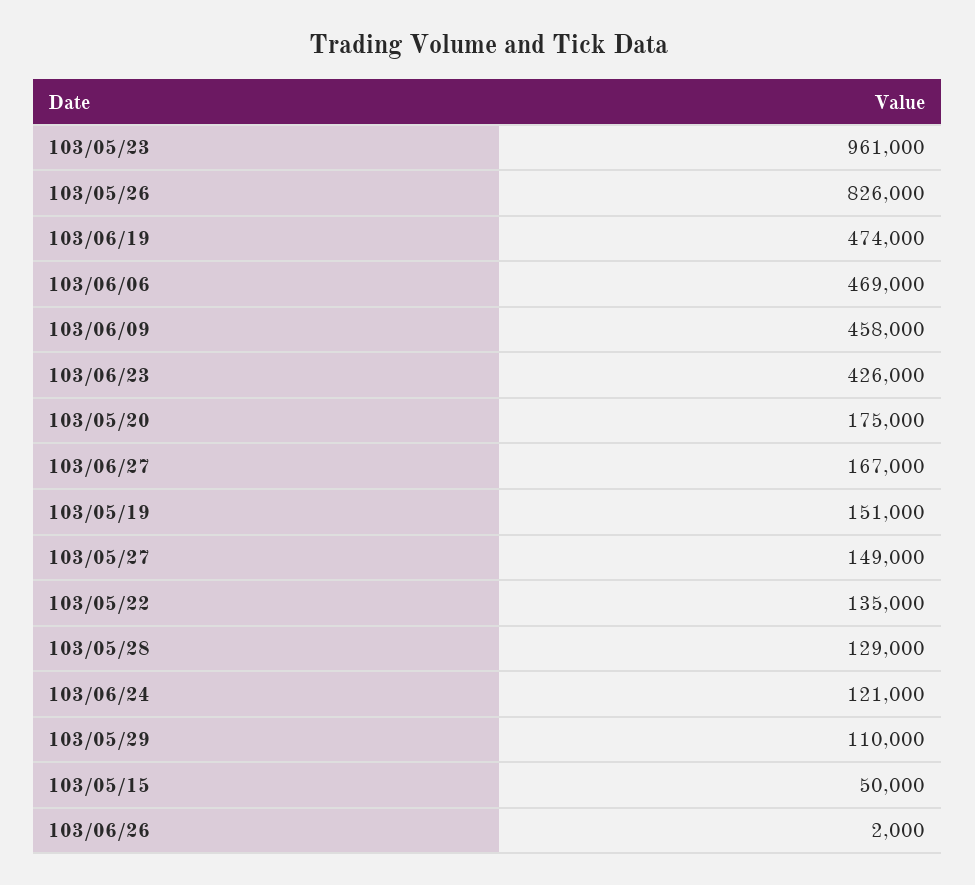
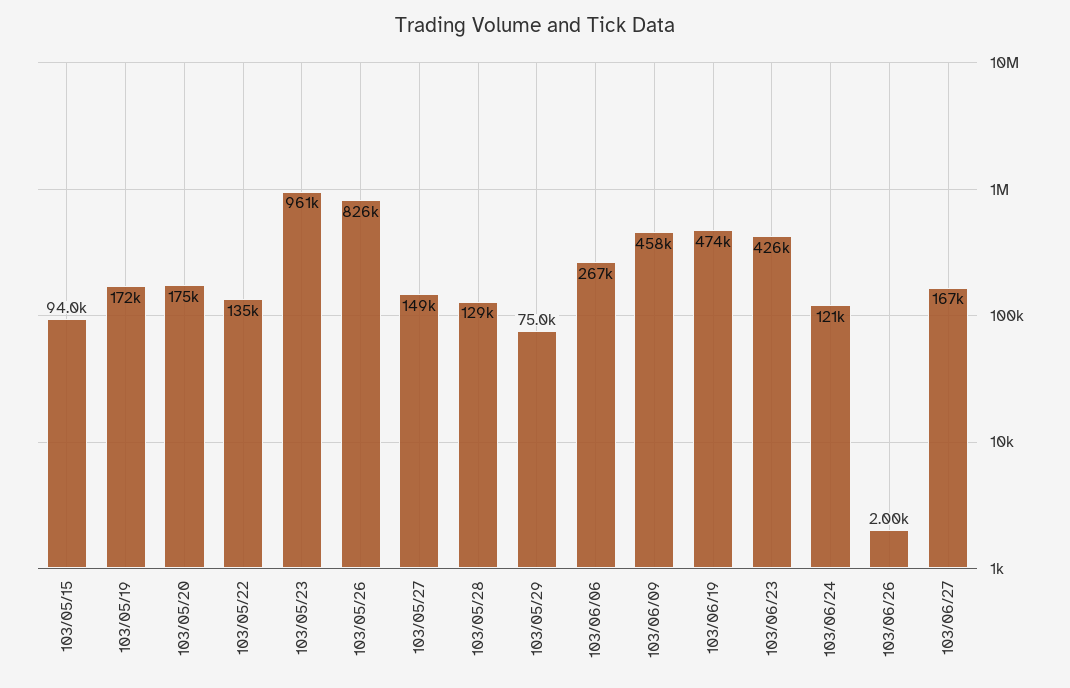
103/06/06: 469000 -> 267000
103/05/19: 151000 -> 172000
103/05/29: 110000 -> 75000
103/05/15: 50000 -> 94000

